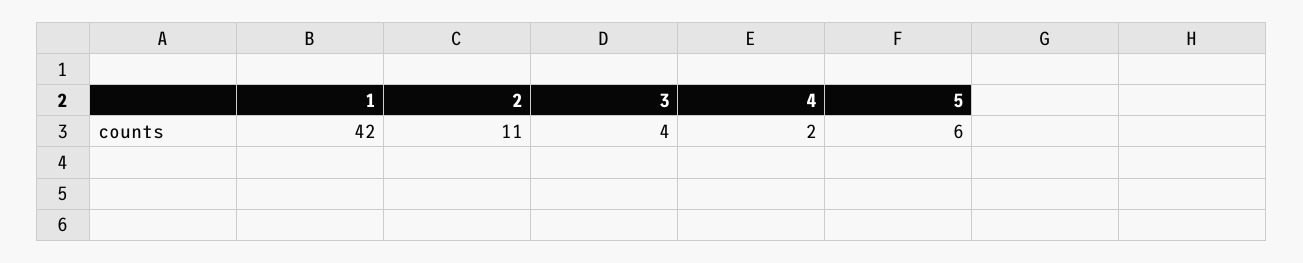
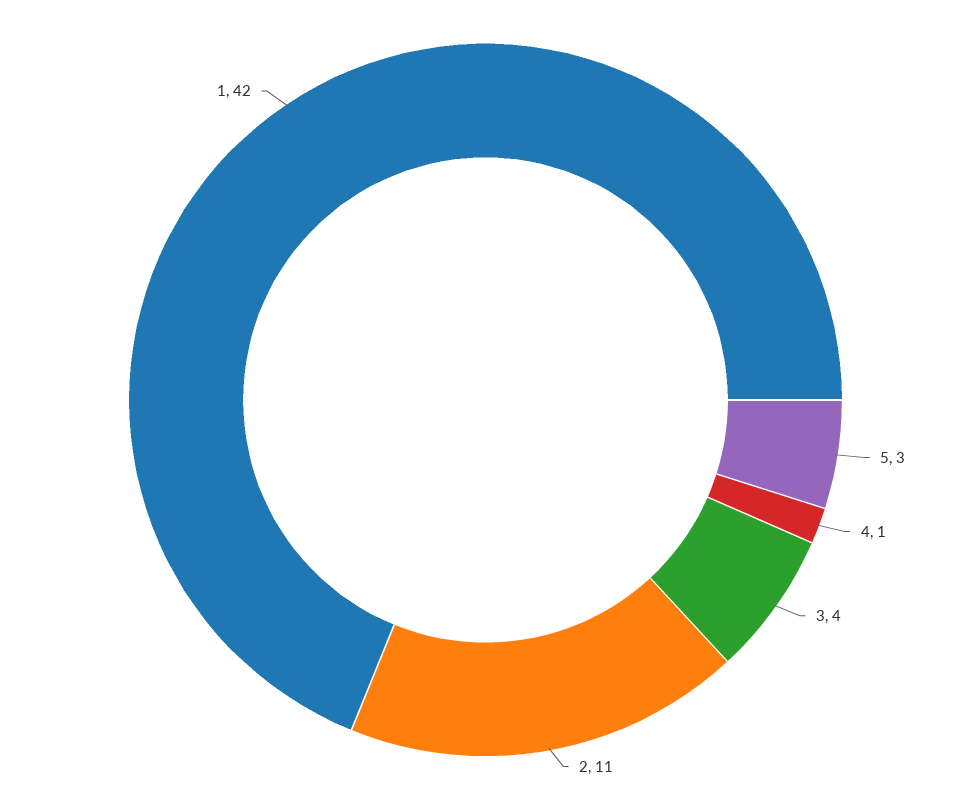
4: 2 -> 1
5: 6 -> 3

